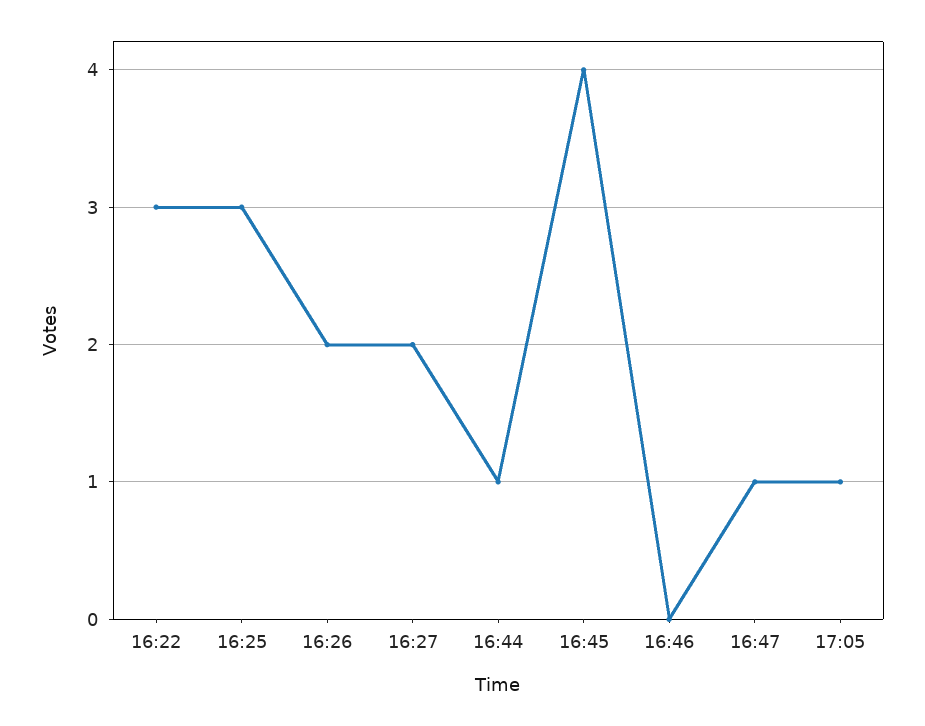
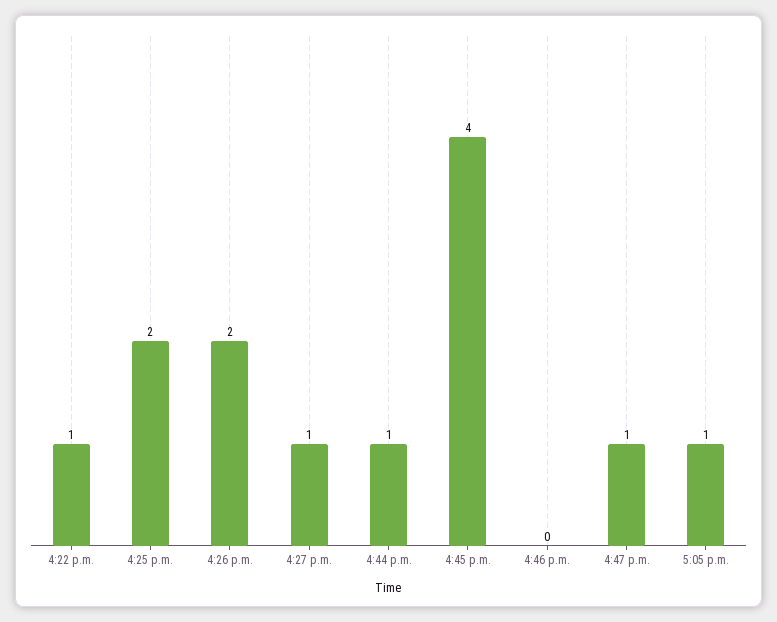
16:22: 3 -> 1
16:25: 3 -> 2
16:27: 2 -> 1

